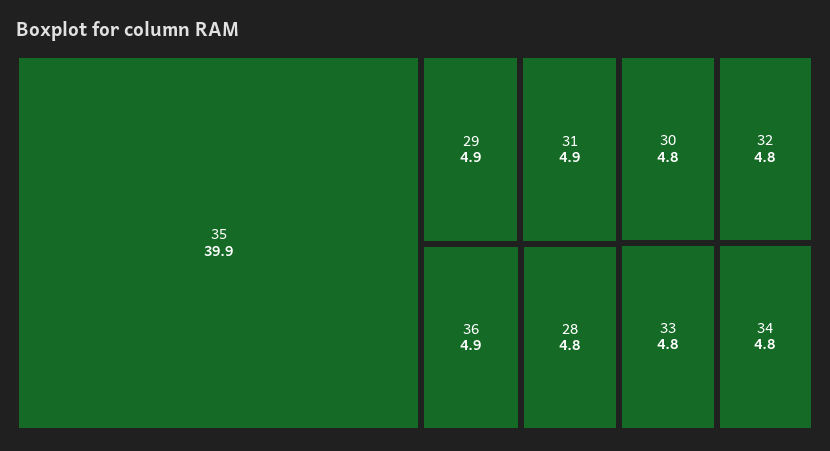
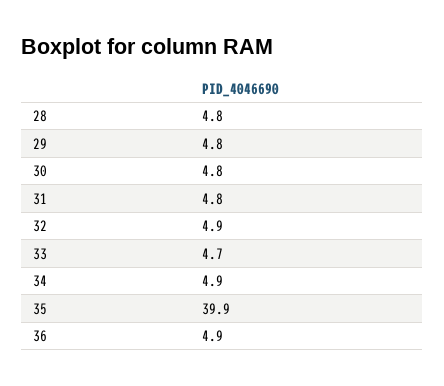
29: 4.9 -> 4.8
31: 4.9 -> 4.8
32: 4.8 -> 4.9
33: 4.8 -> 4.7
34: 4.8 -> 4.9

